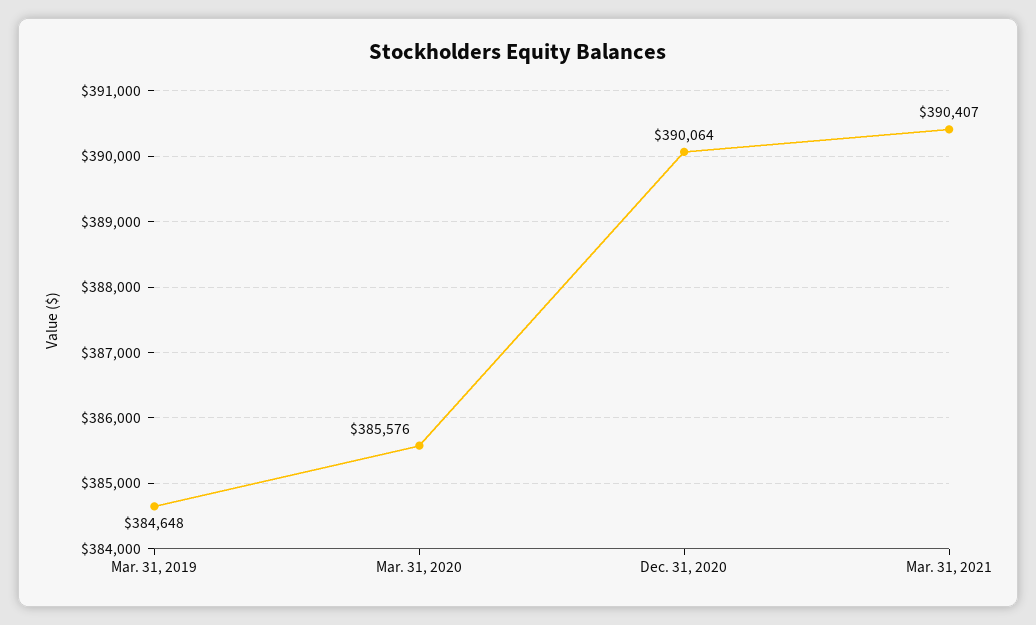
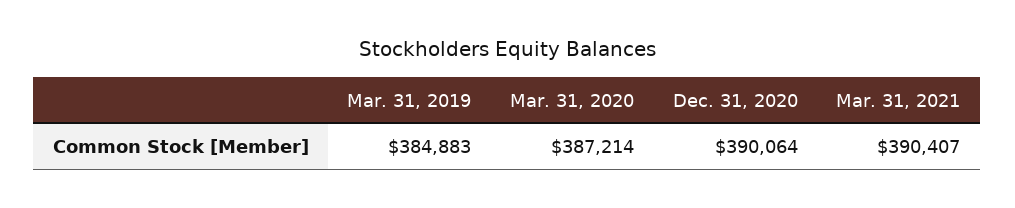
Mar. 31, 2019: 384648 -> 384883
Mar. 31, 2020: 385576 -> 387214

